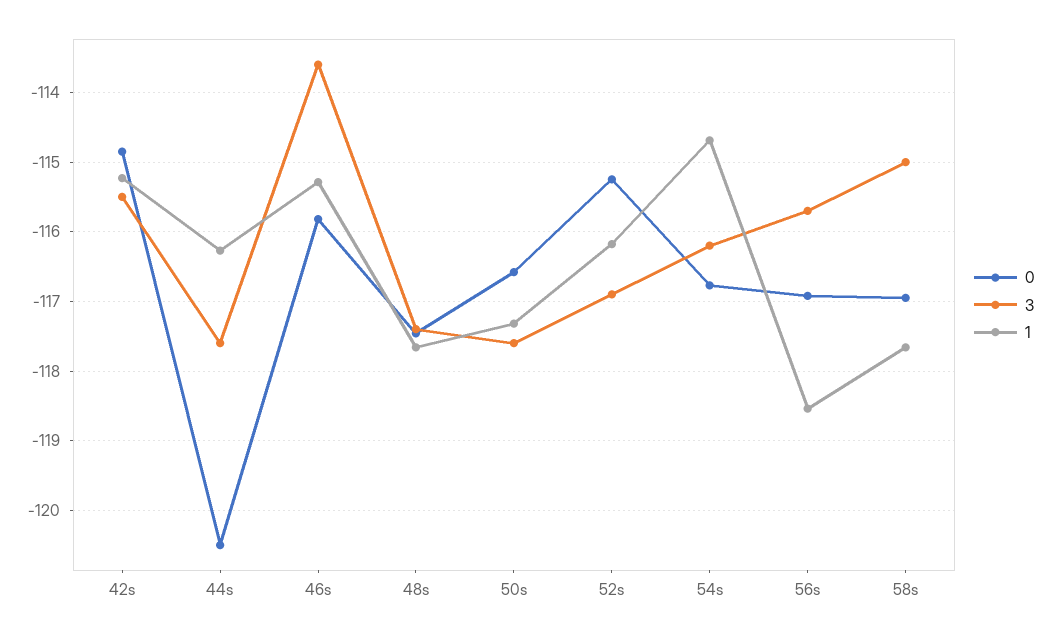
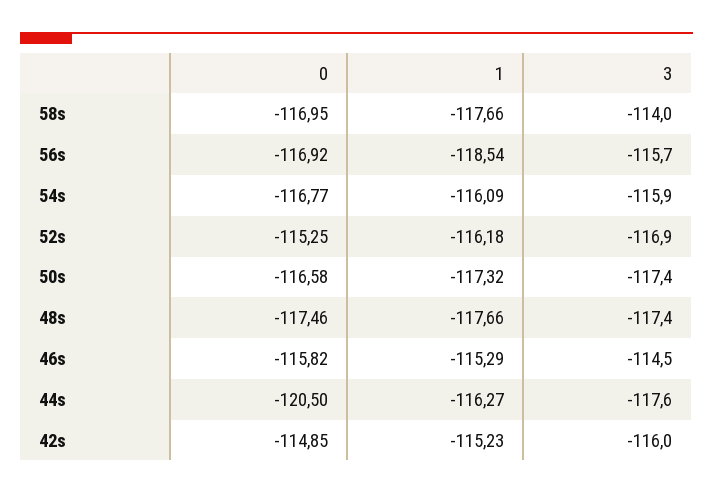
3, 42s: -115.5 -> -116
3, 46s: -113.6 -> -114.5
3, 50s: -117.6 -> -117.4
3, 54s: -116.2 -> -115.9
1, 54s: -114.7 -> -116.09
3, 58s: -115 -> -114

